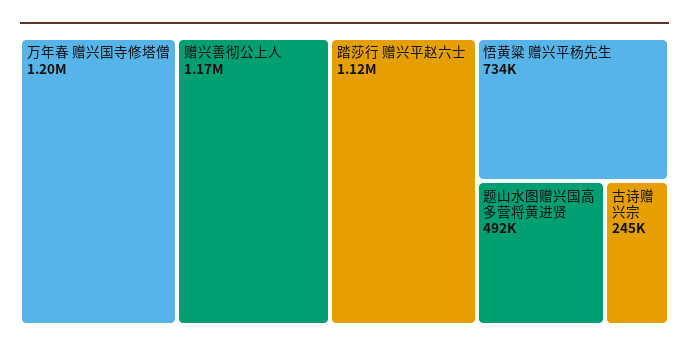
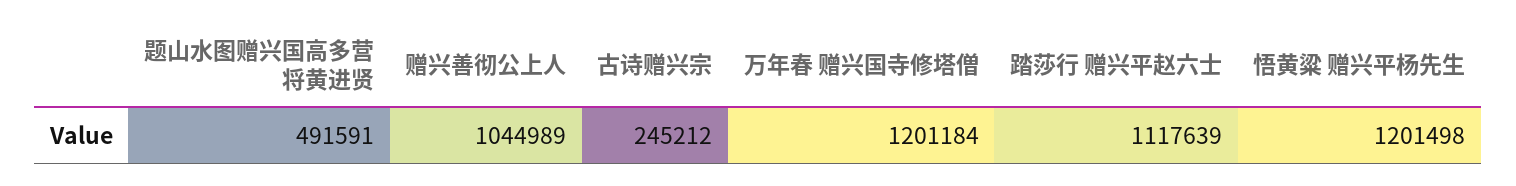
赠兴善彻公上人: 1170000 -> 1044989
悟黄粱 赠兴平杨先生: 734000 -> 1201498

